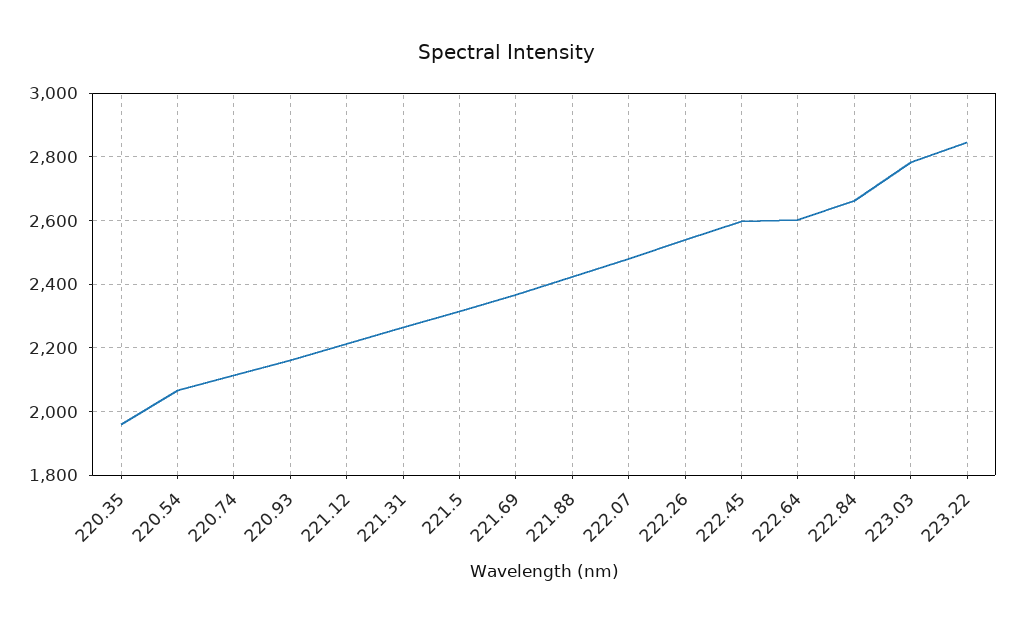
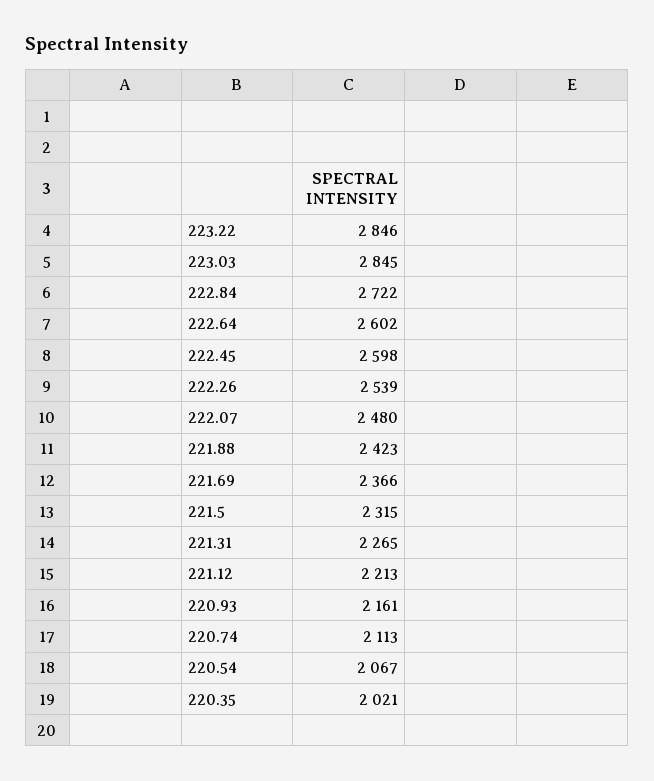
220.35: 1960 -> 2021
222.84: 2660 -> 2722
223.03: 2780 -> 2845

